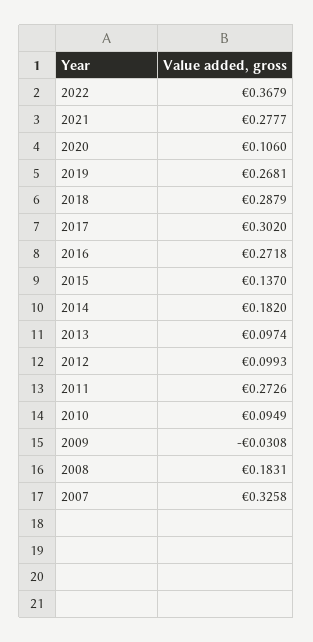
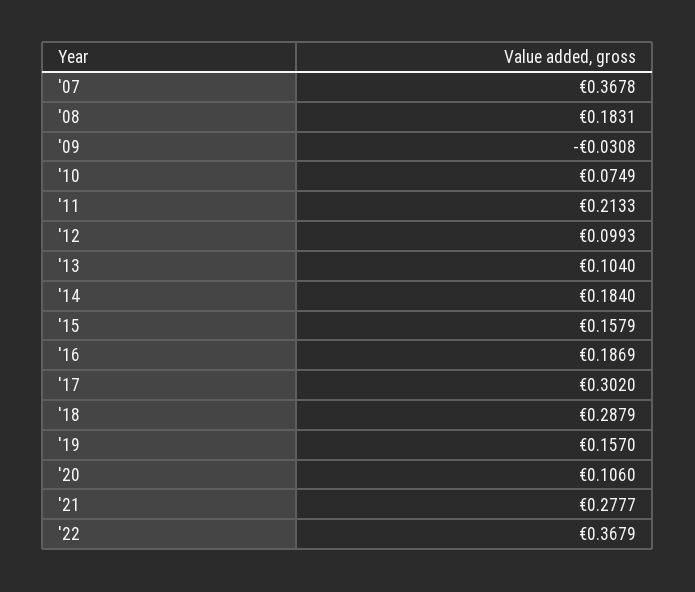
2019: 0.2681 -> 0.157
2016: 0.2718 -> 0.1869
2015: 0.137 -> 0.1579
2014: 0.182 -> 0.184
2013: 0.0974 -> 0.104
2011: 0.2726 -> 0.2133
2010: 0.0949 -> 0.0749
2007: 0.3258 -> 0.3678

